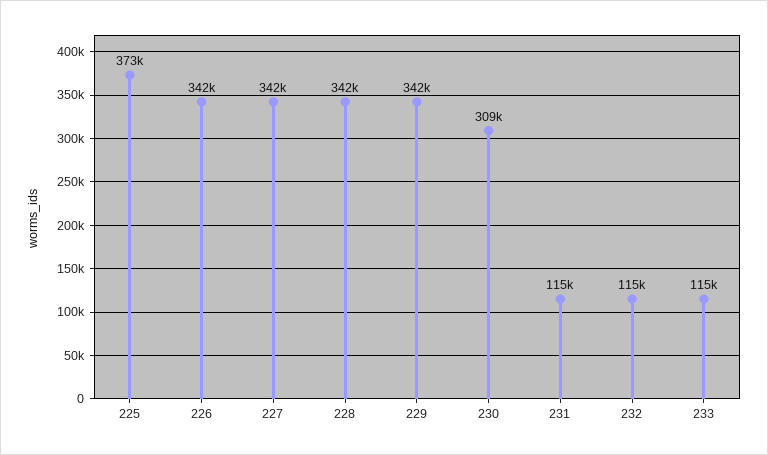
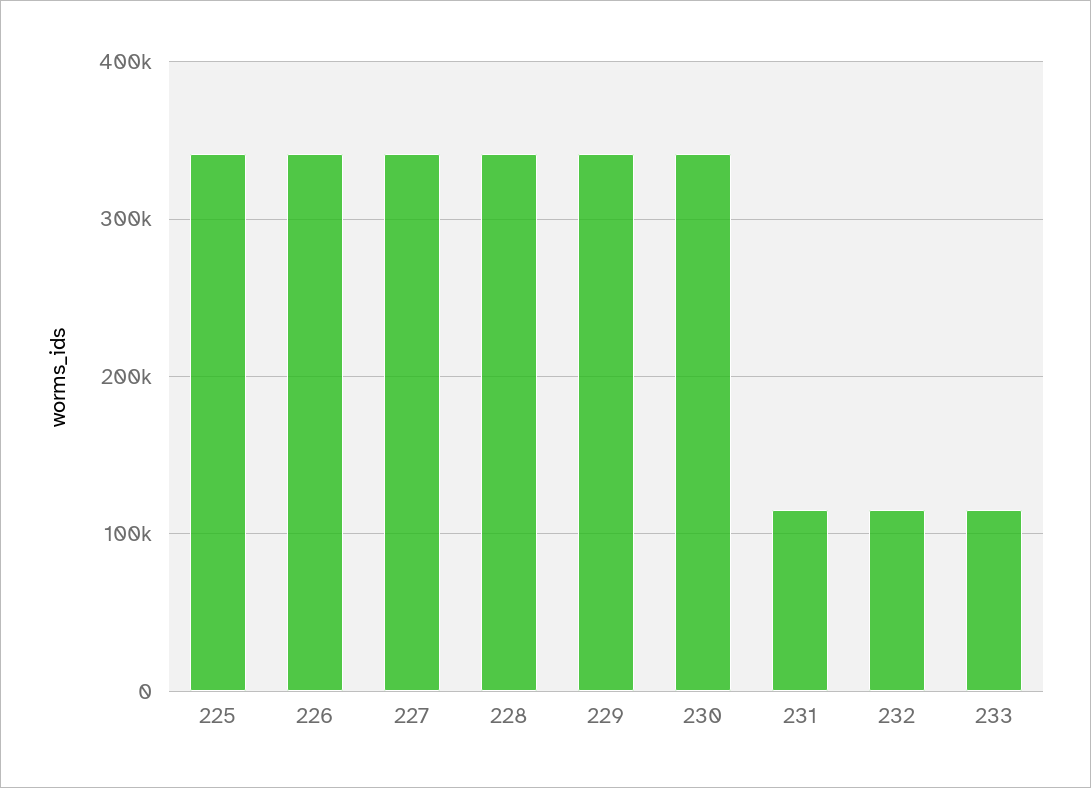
225: 373000 -> 340000
230: 309000 -> 340000

